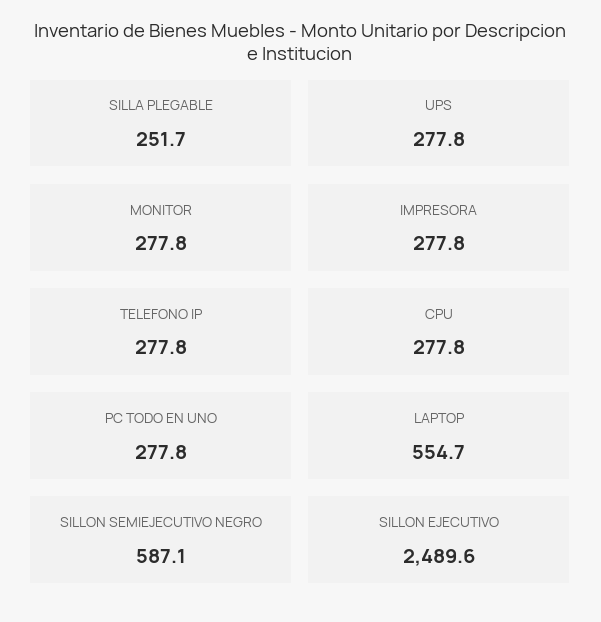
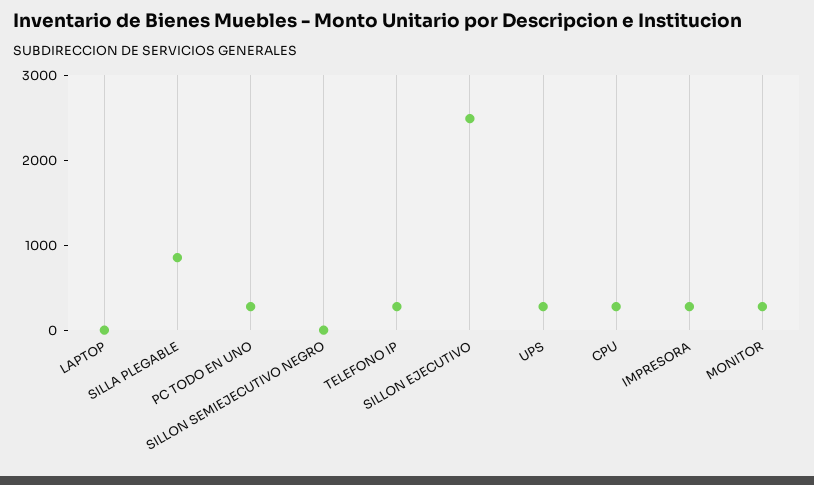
SILLA PLEGABLE: 251.7 -> 800
LAPTOP: 554.7 -> 0
SILLON SEMIEJECUTIVO NEGRO: 587.1 -> 0

